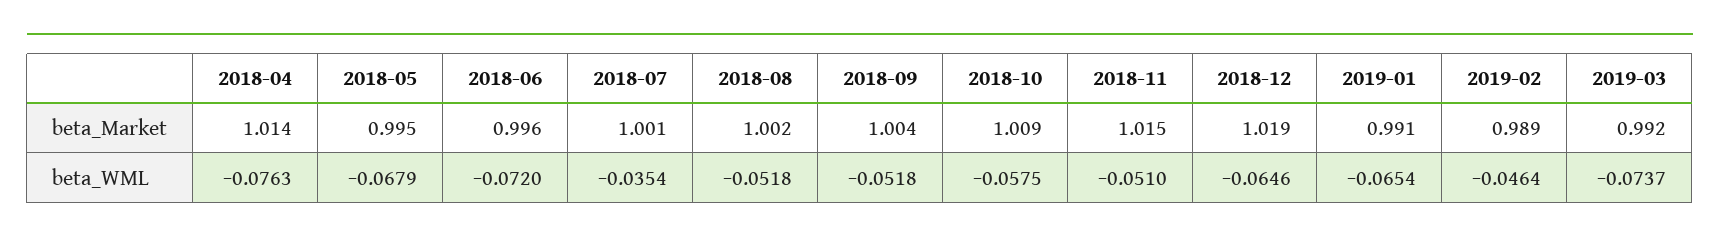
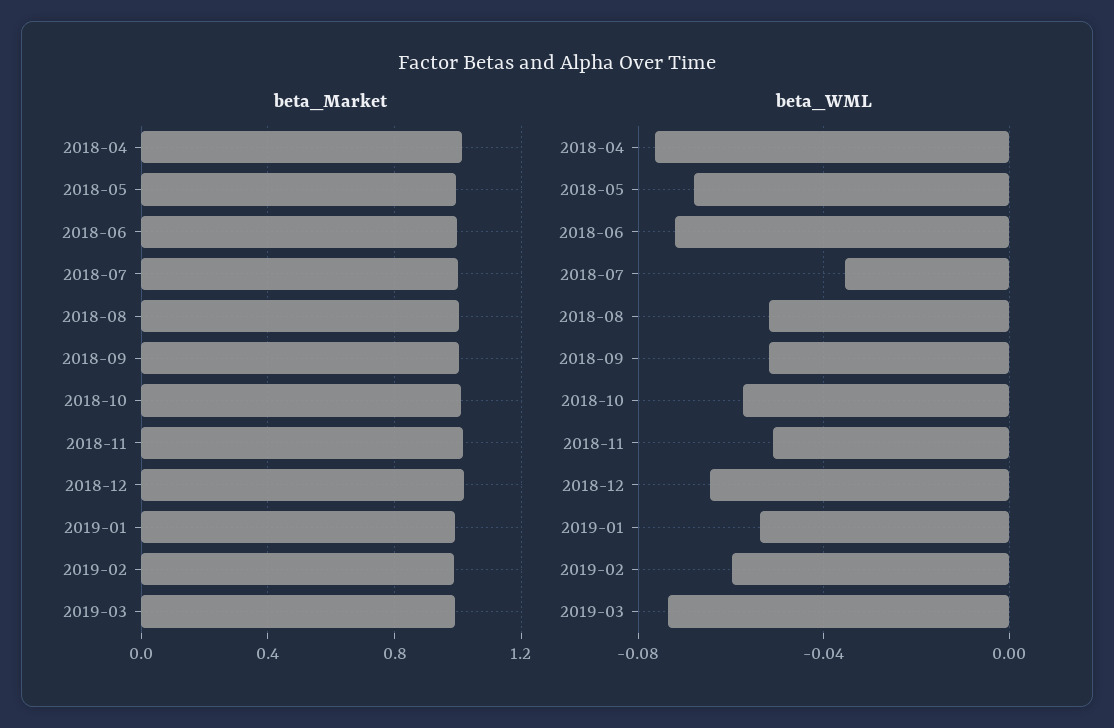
beta_WML, 2019-01: -0.0654 -> -0.055
beta_WML, 2019-02: -0.0464 -> -0.06

